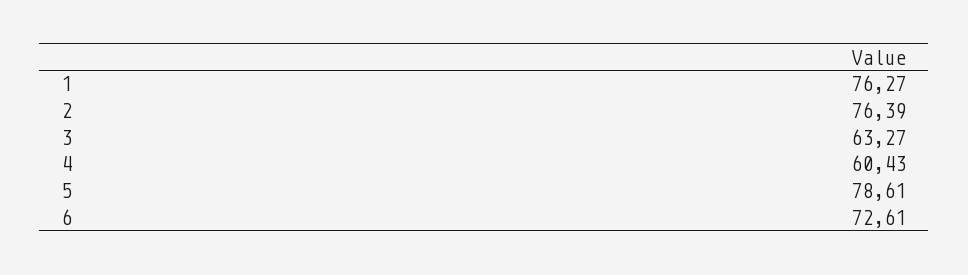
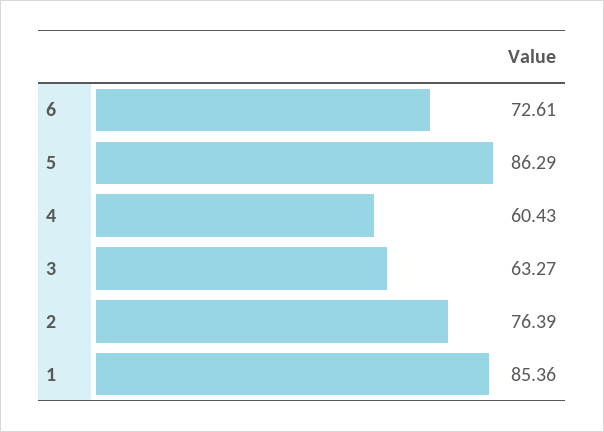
1: 76.27 -> 85.36
5: 78.61 -> 86.29

